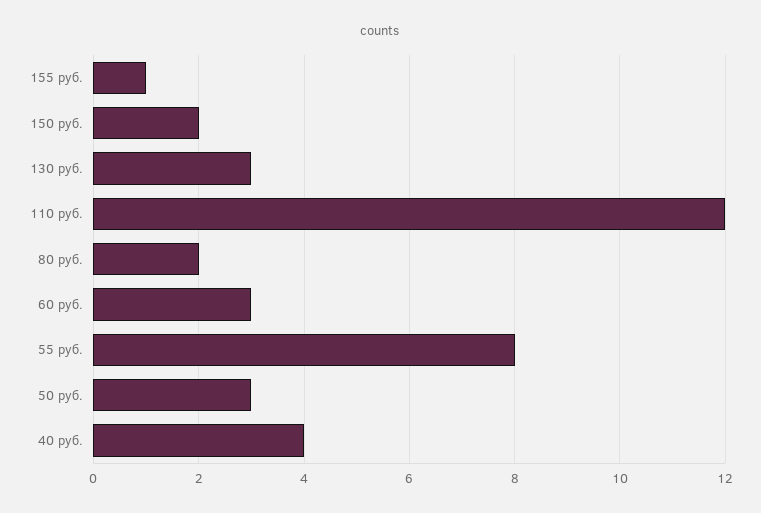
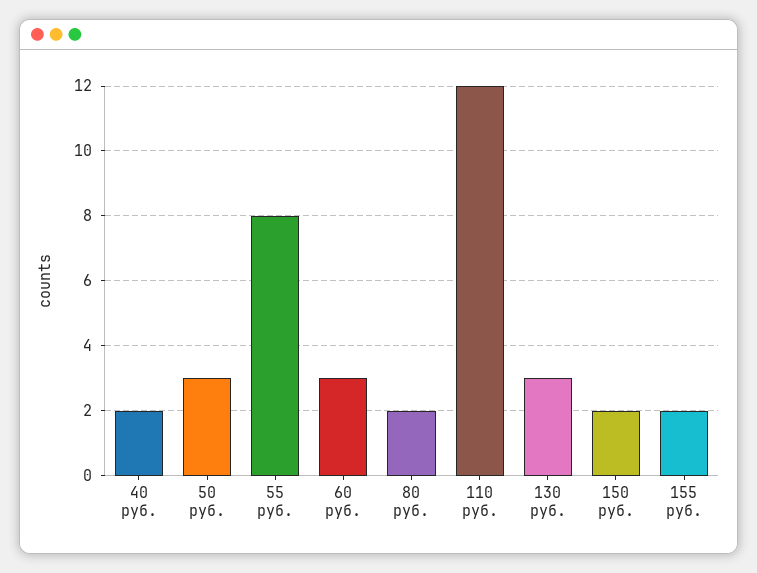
155 руб.: 1 -> 2
40 руб.: 4 -> 2

